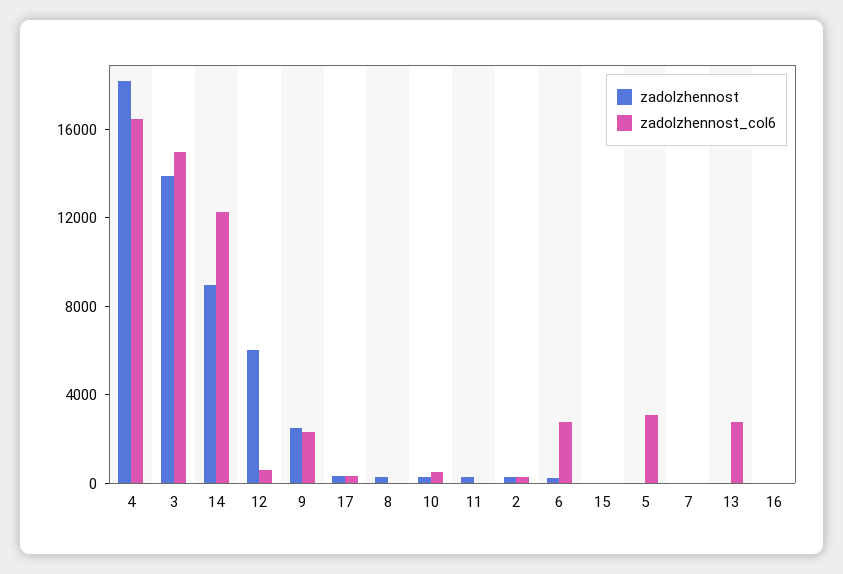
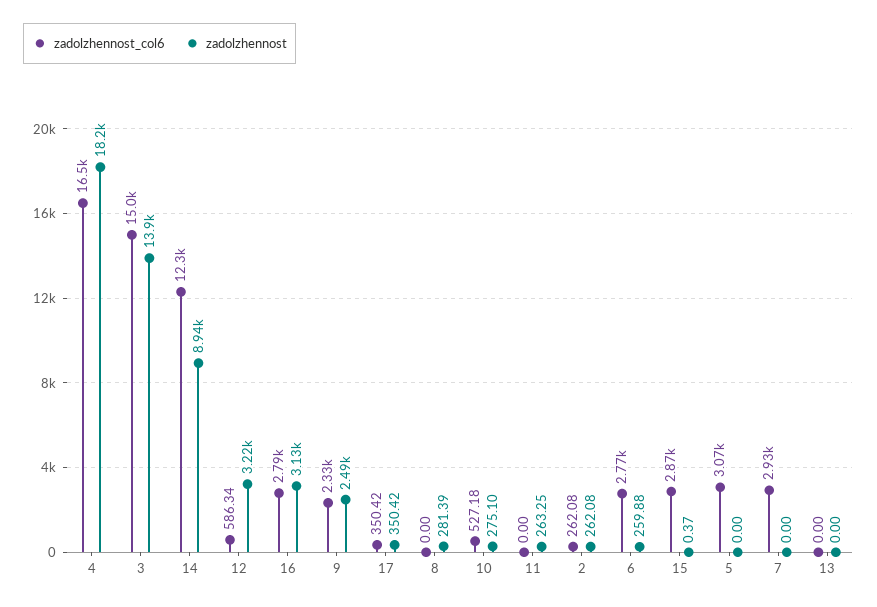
zadolzhennost, 12: 6000 -> 3220
zadolzhennost_col6, 15: 0 -> 2870
zadolzhennost_col6, 7: 0 -> 2930
zadolzhennost_col6, 13: 3000 -> 0
zadolzhennost, 16: 0 -> 3130
zadolzhennost_col6, 16: 0 -> 2790

